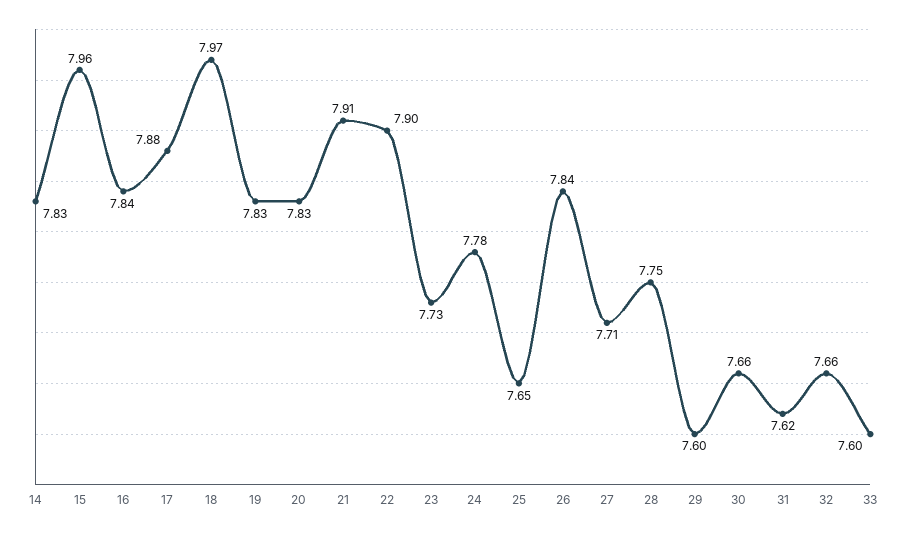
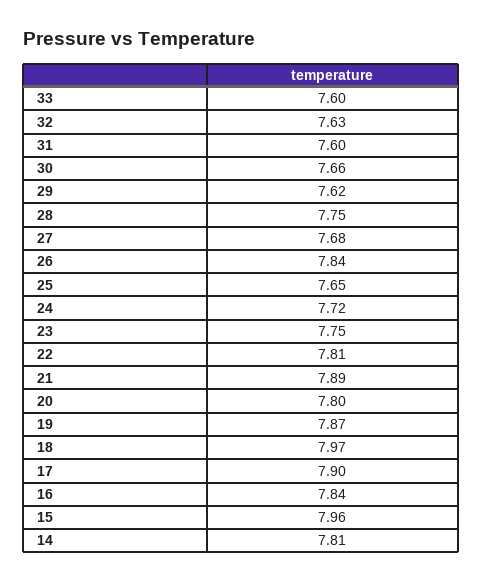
14: 7.83 -> 7.81
17: 7.88 -> 7.9
19: 7.83 -> 7.87
20: 7.83 -> 7.8
21: 7.91 -> 7.89
22: 7.9 -> 7.81
23: 7.73 -> 7.75
24: 7.78 -> 7.72
27: 7.71 -> 7.68
29: 7.6 -> 7.62
31: 7.62 -> 7.6
32: 7.66 -> 7.63

